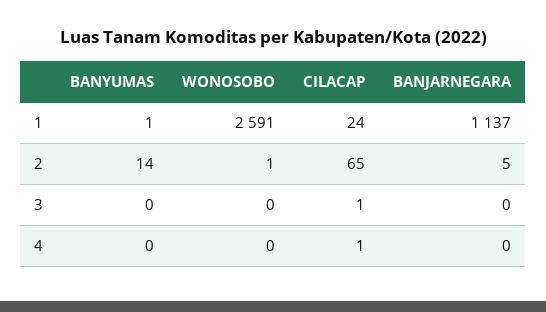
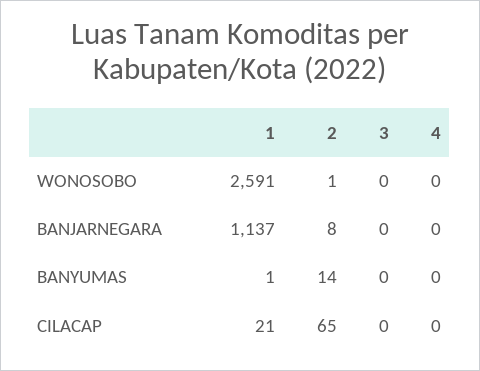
CILACAP, 1: 24 -> 21
BANJARNEGARA, 2: 5 -> 8
CILACAP, 3: 1 -> 0
CILACAP, 4: 1 -> 0

